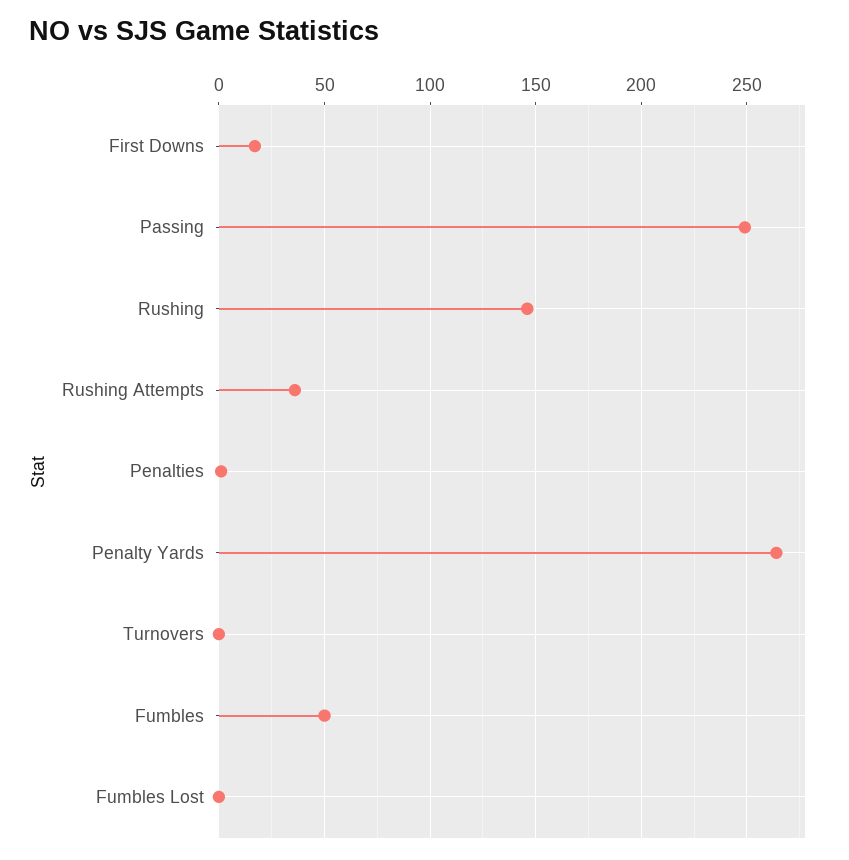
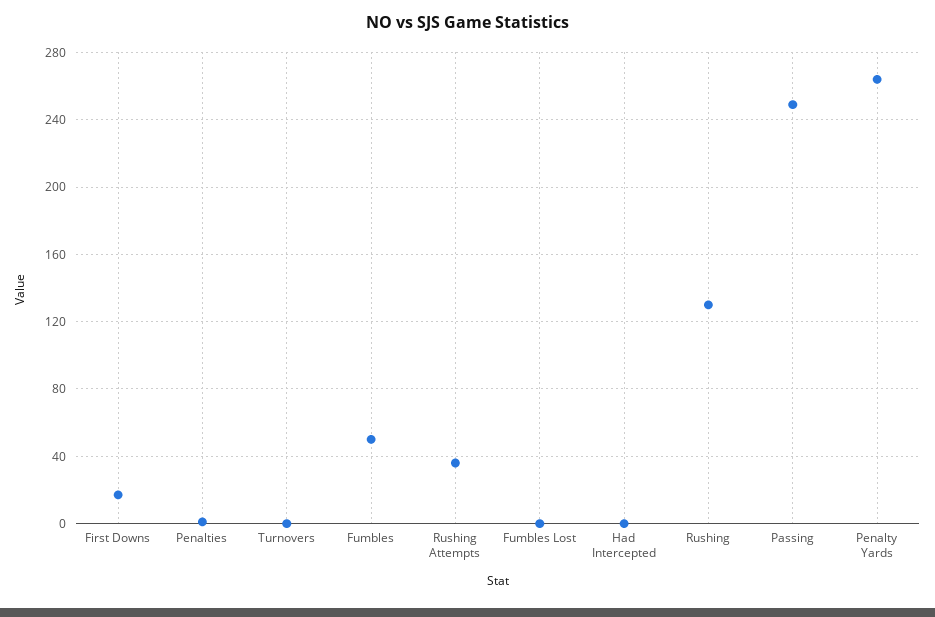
Rushing: 145 -> 130
Had Intercepted: none -> 0

